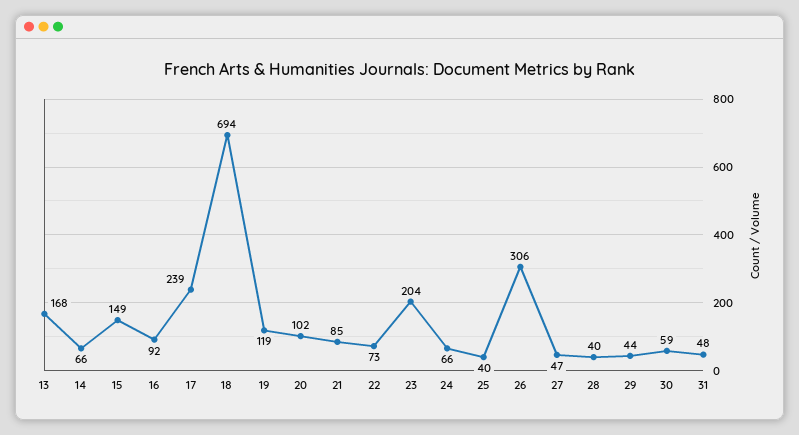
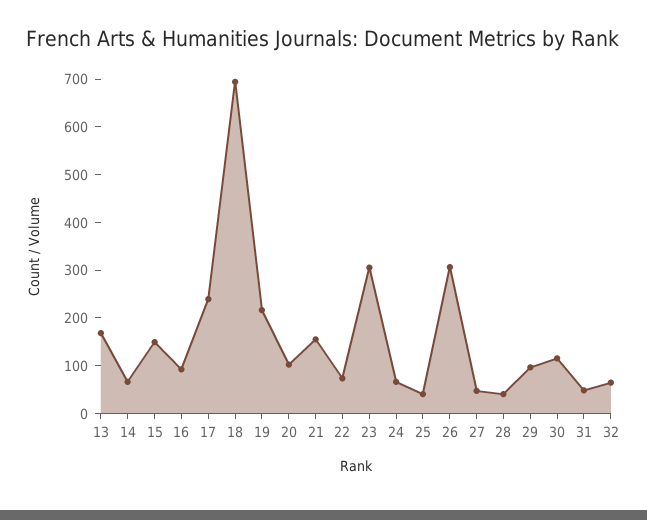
19: 119 -> 220
21: 85 -> 160
23: 204 -> 300
29: 44 -> 100
30: 59 -> 120
32: none -> 60

